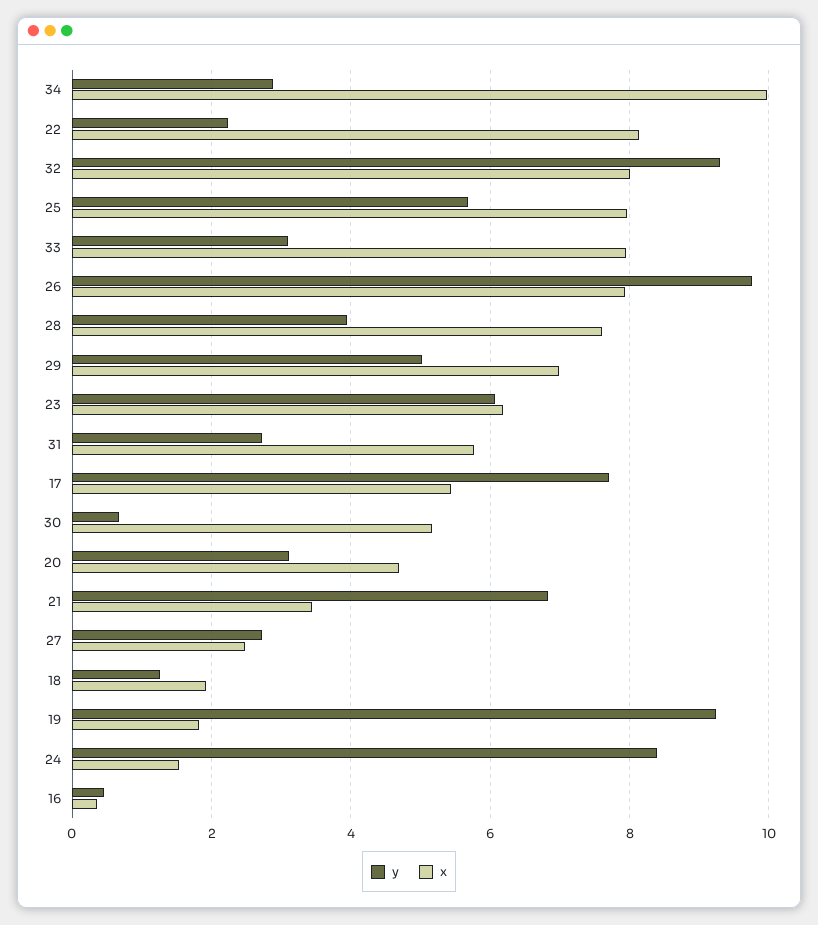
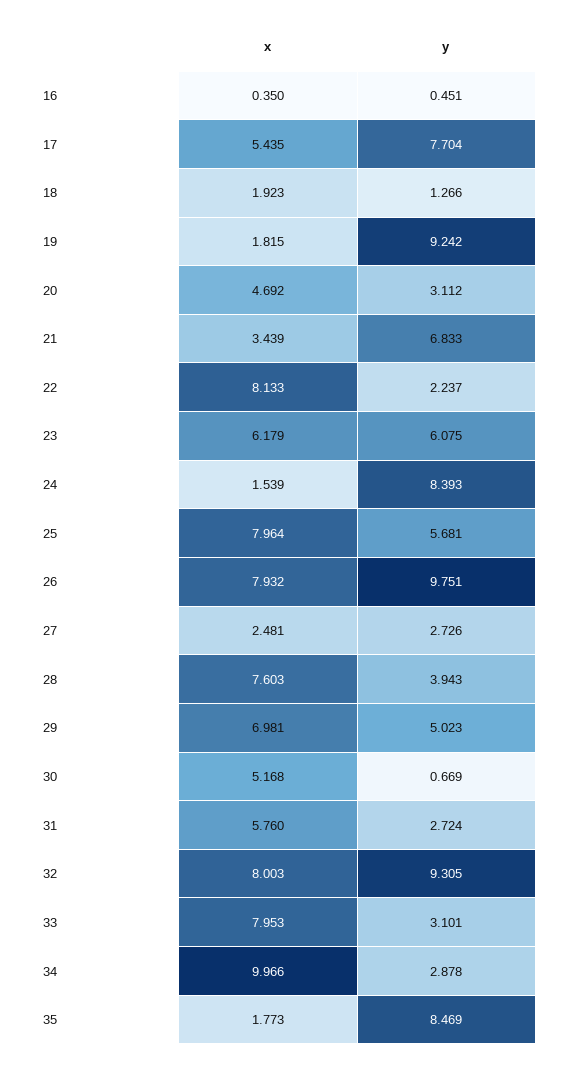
x, 35: none -> 1.773
y, 35: none -> 8.469

